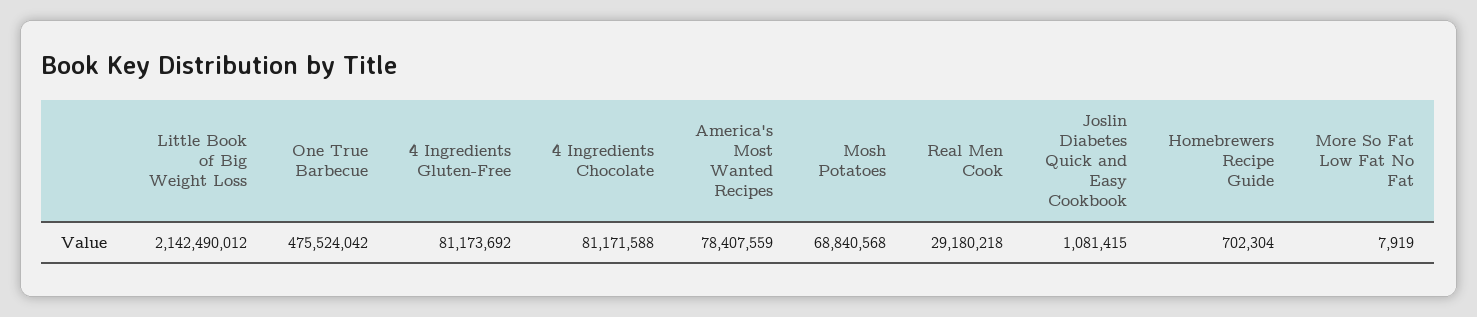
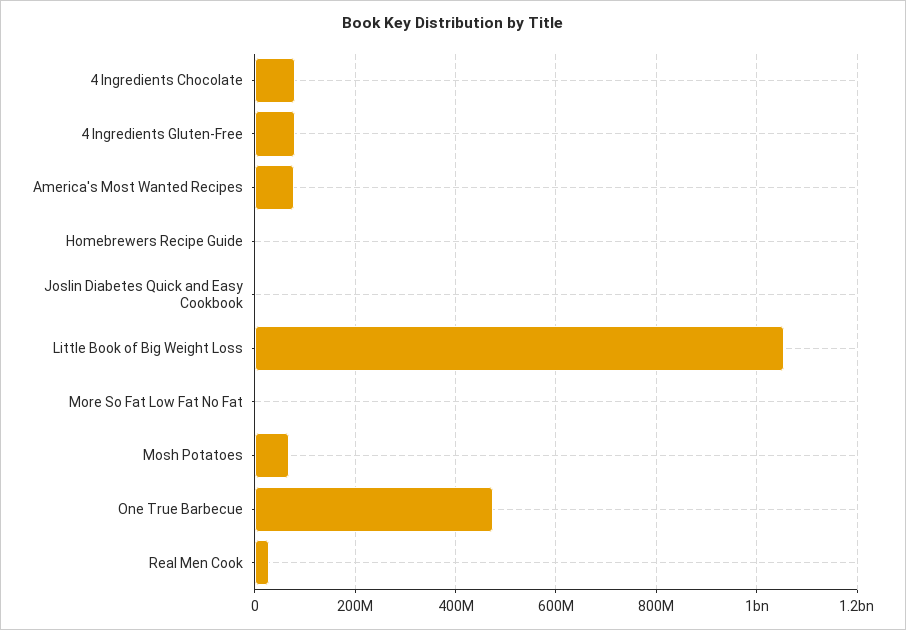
Little Book of Big Weight Loss: 2142490012 -> 1060000000

